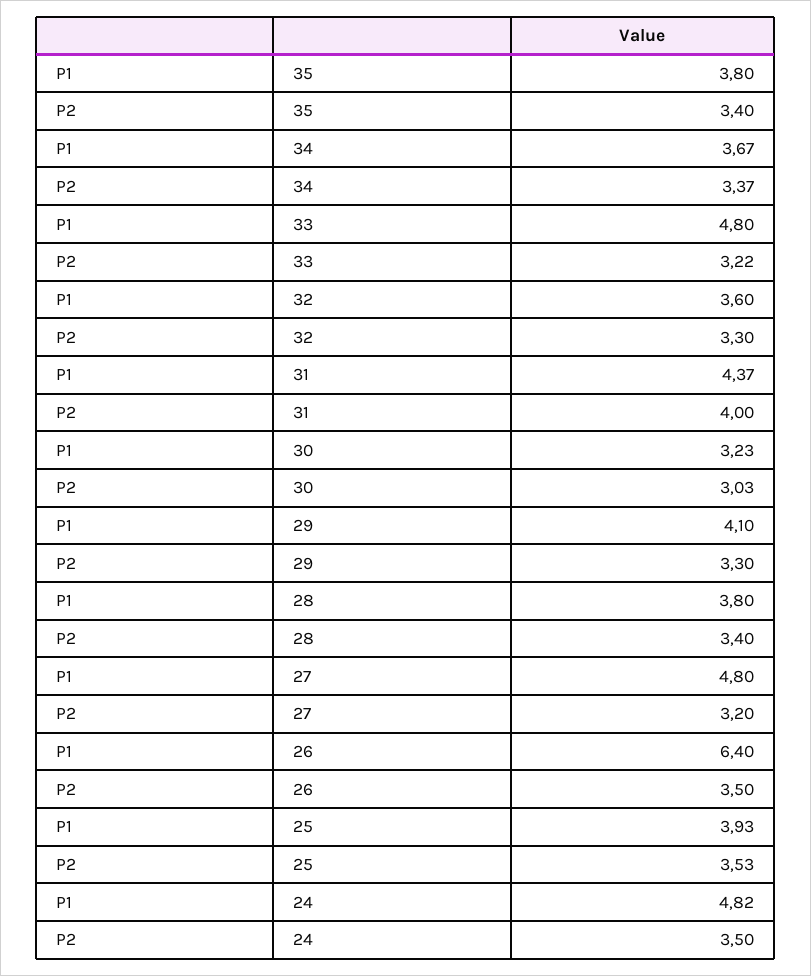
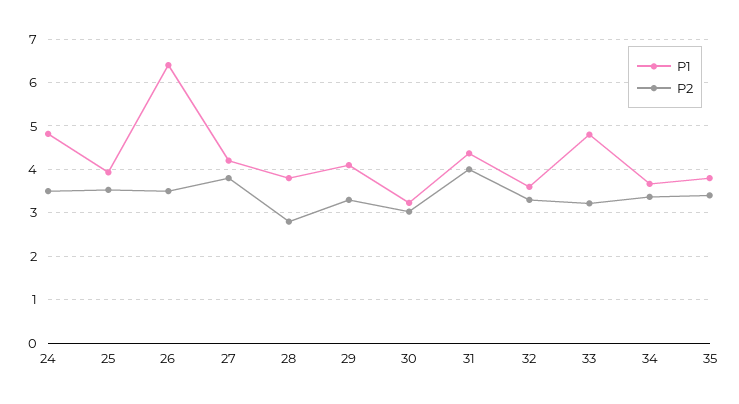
P2, 28: 3.4 -> 2.8
P1, 27: 4.8 -> 4.2
P2, 27: 3.2 -> 3.8

